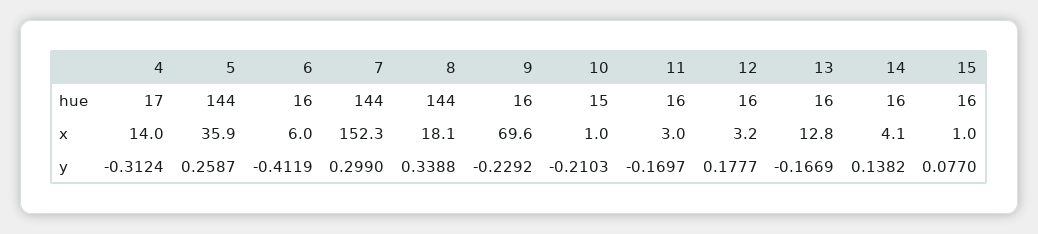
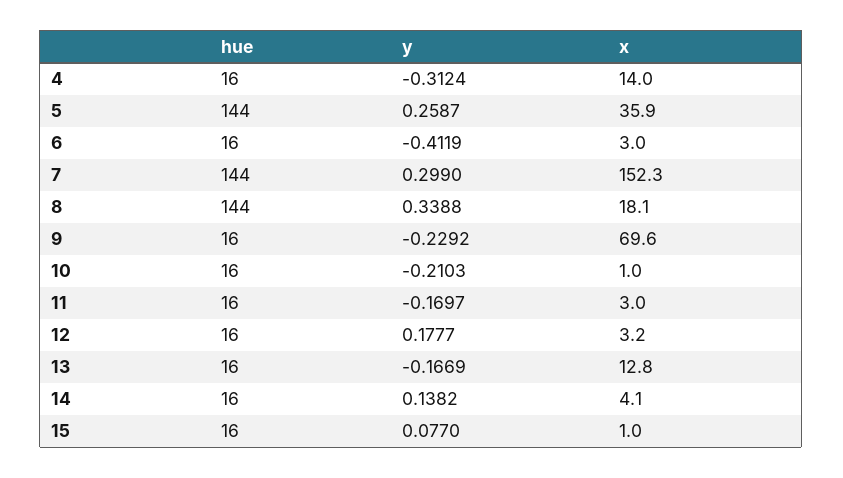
4, hue: 17 -> 16
10, hue: 15 -> 16
6, x: 6 -> 3

